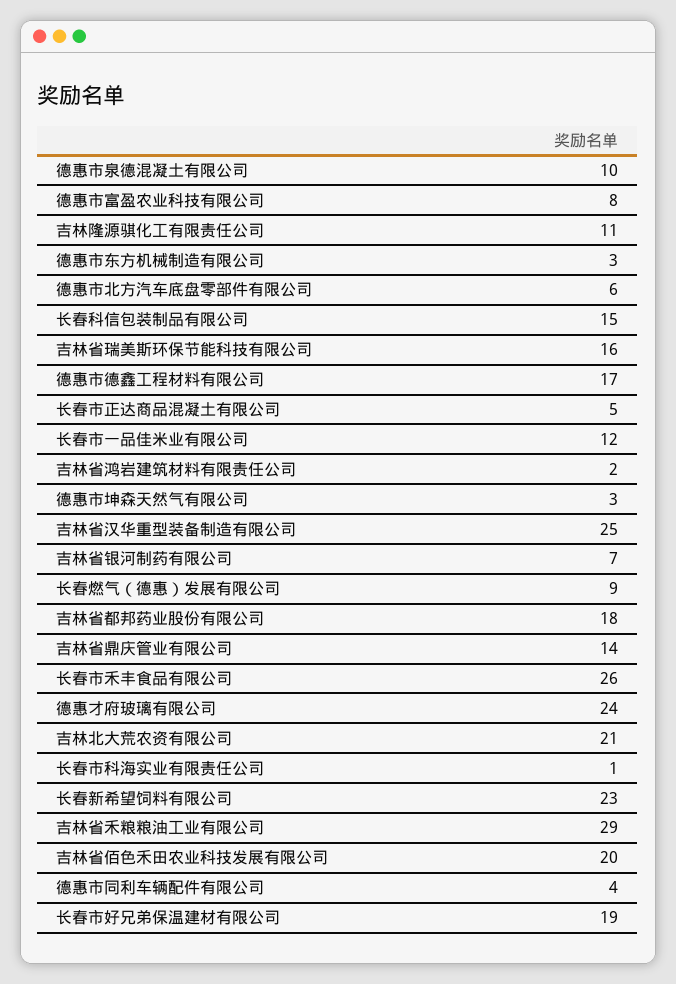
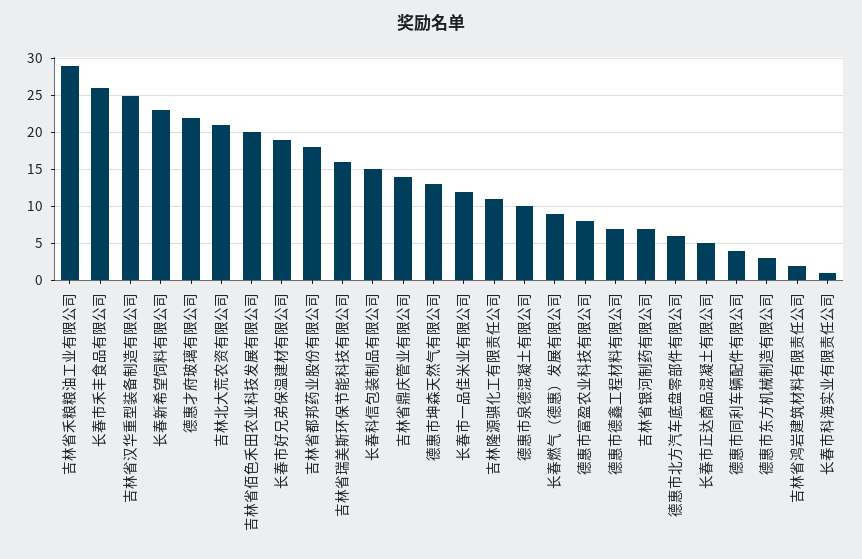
德惠市德鑫工程材料有限公司: 17 -> 7
德惠市坤森天然气有限公司: 3 -> 13
德惠才府玻璃有限公司: 24 -> 22

